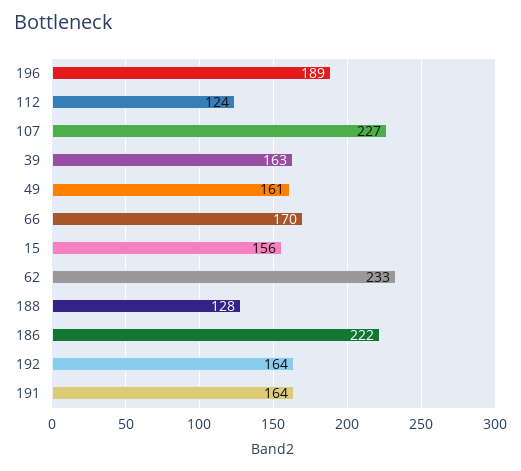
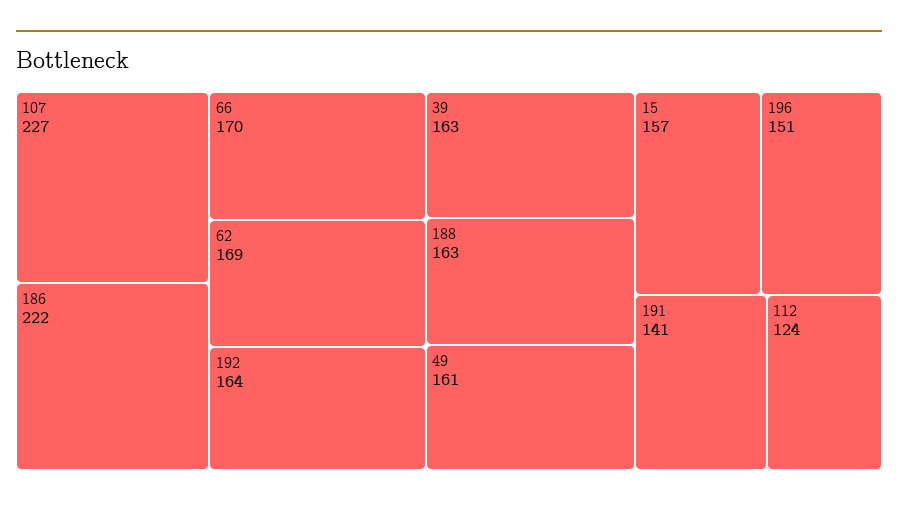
196: 189 -> 151
15: 156 -> 157
62: 233 -> 169
188: 128 -> 163
191: 164 -> 141

